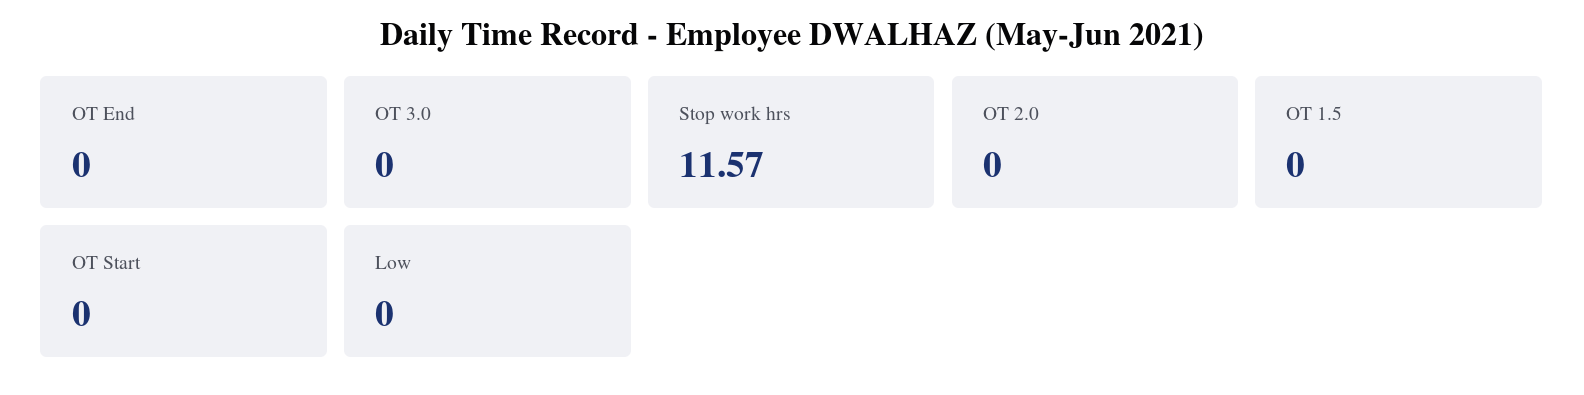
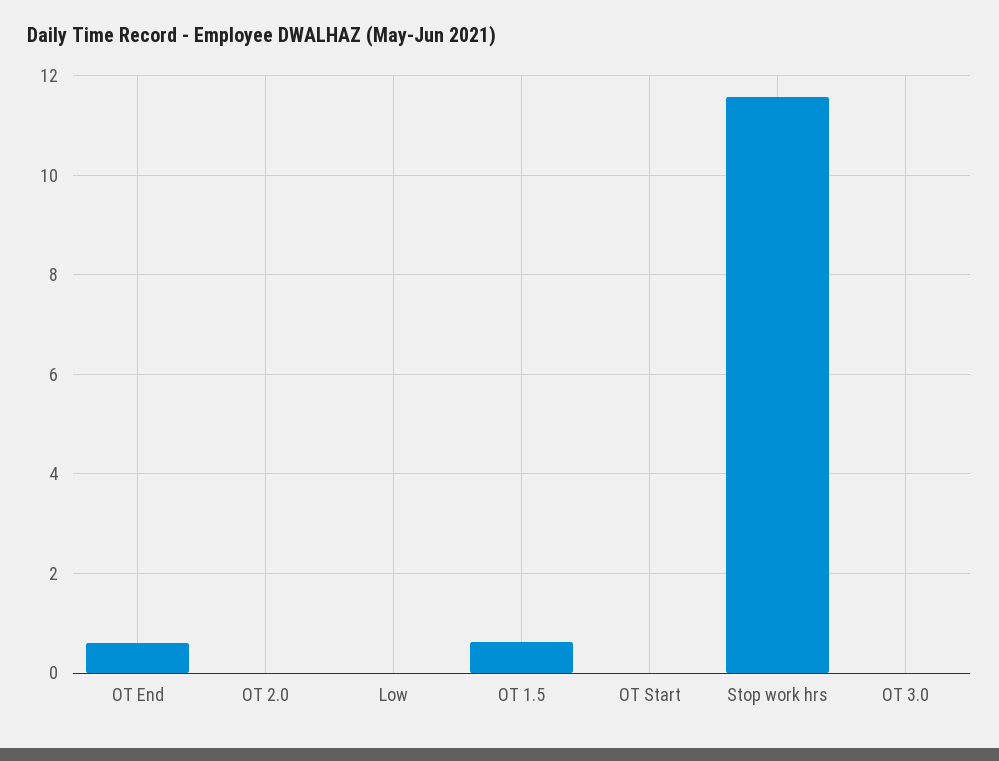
OT End: 0 -> 0.6
OT 1.5: 0 -> 0.6

